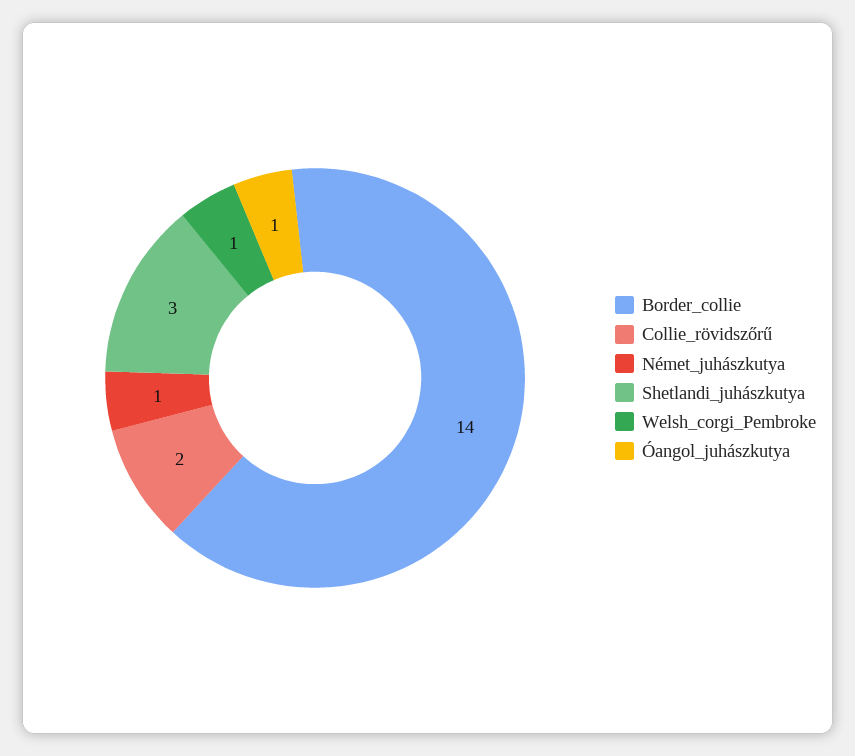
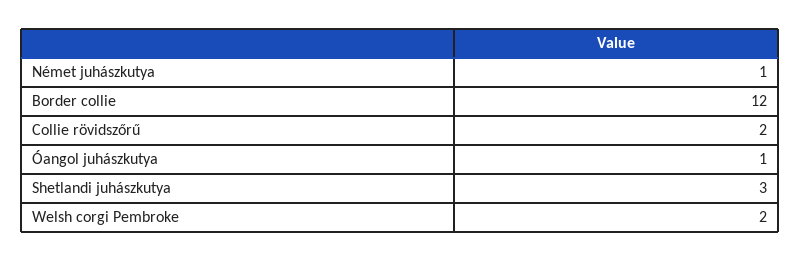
Border_collie: 14 -> 12
Welsh_corgi_Pembroke: 1 -> 2

